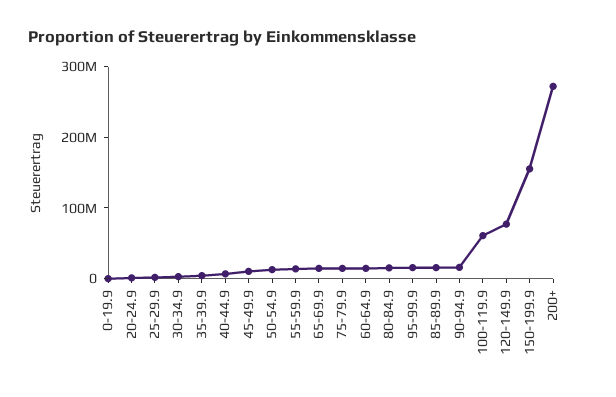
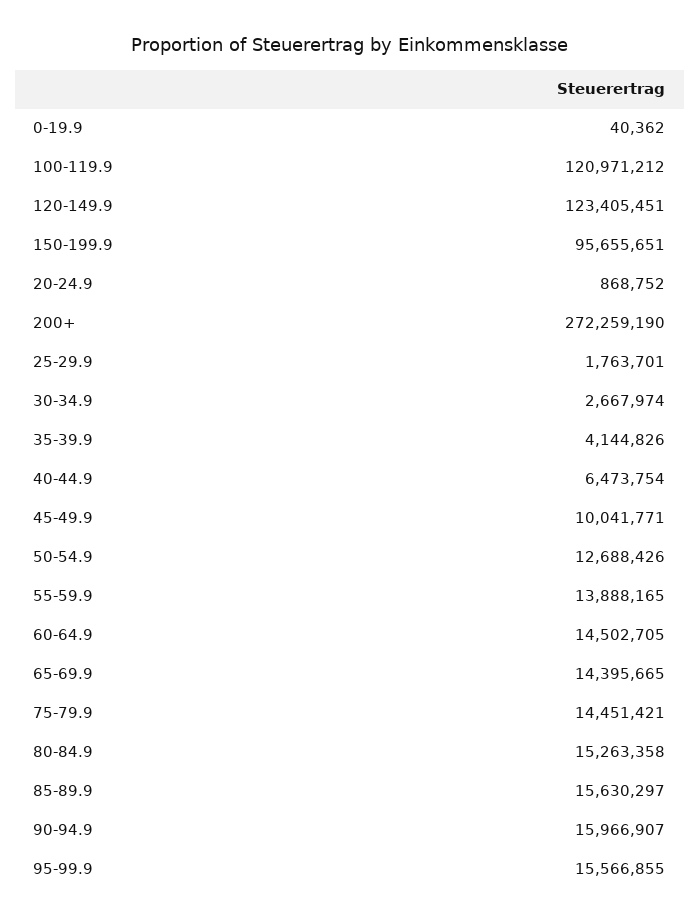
100-119.9: 60000000 -> 120971212
120-149.9: 80000000 -> 123405451
150-199.9: 160000000 -> 95655651

